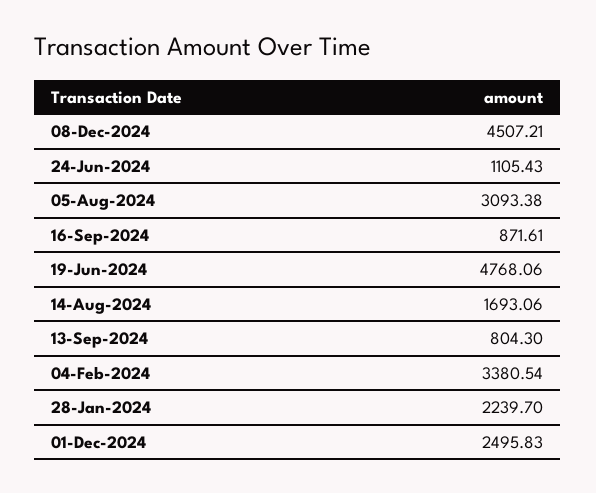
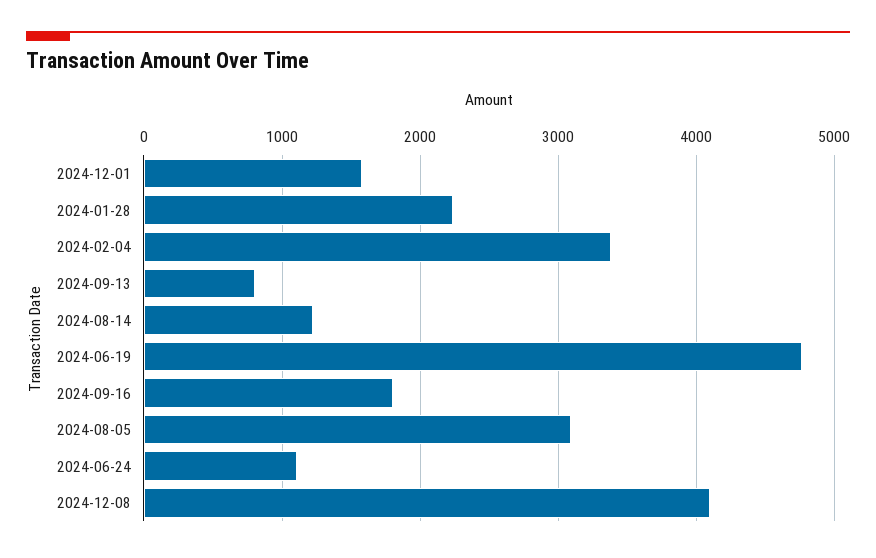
08-Dec-2024: 4507.21 -> 4100
16-Sep-2024: 871.61 -> 1800
14-Aug-2024: 1693.06 -> 1200
01-Dec-2024: 2495.83 -> 1600

